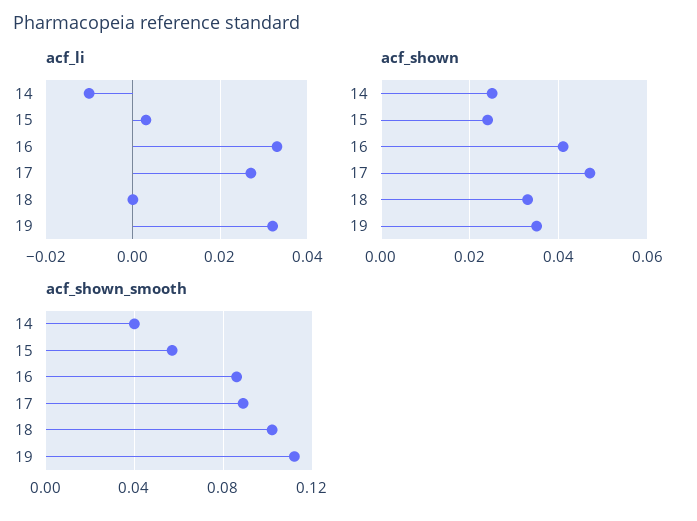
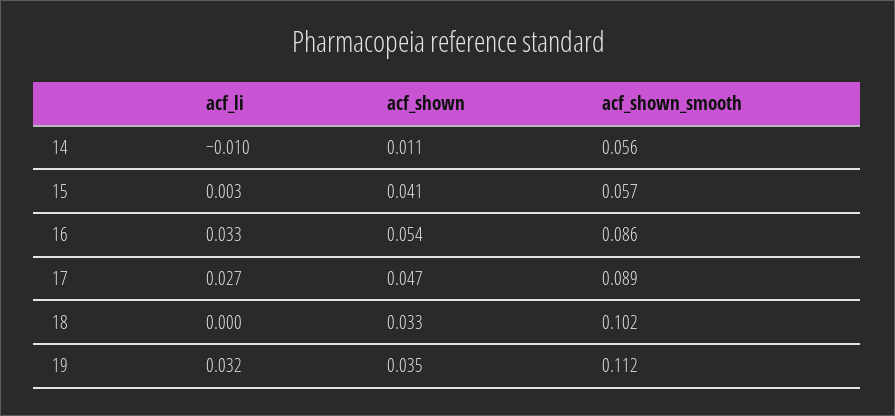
acf_shown, 14: 0.025 -> 0.011
acf_shown, 15: 0.025 -> 0.041
acf_shown, 16: 0.04 -> 0.054
acf_shown_smooth, 14: 0.04 -> 0.056

